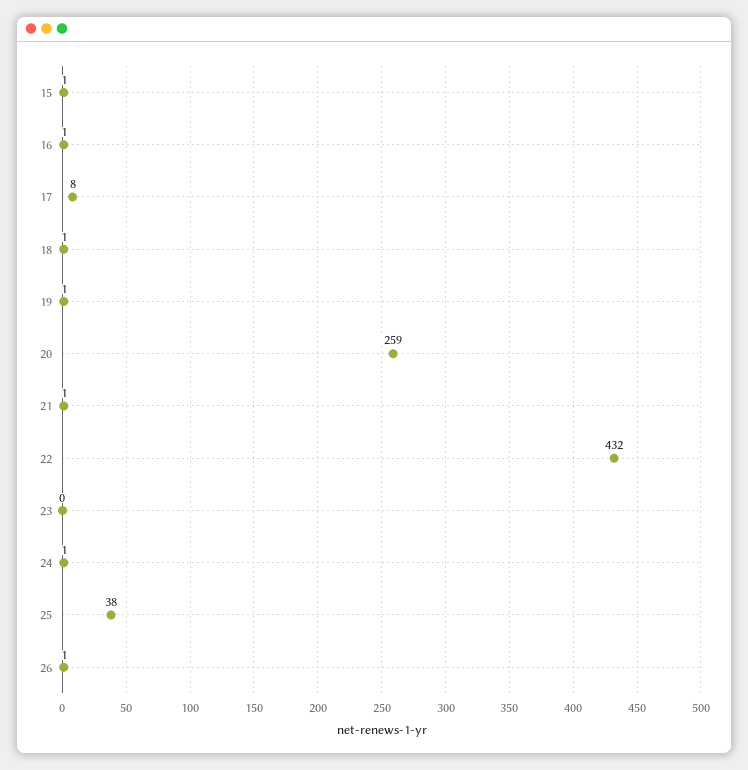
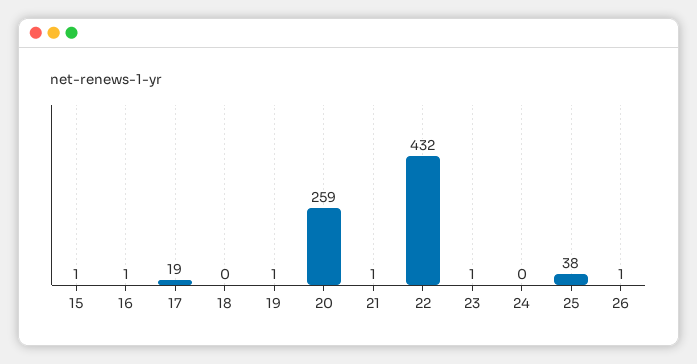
17: 8 -> 19
18: 1 -> 0
23: 0 -> 1
24: 1 -> 0

